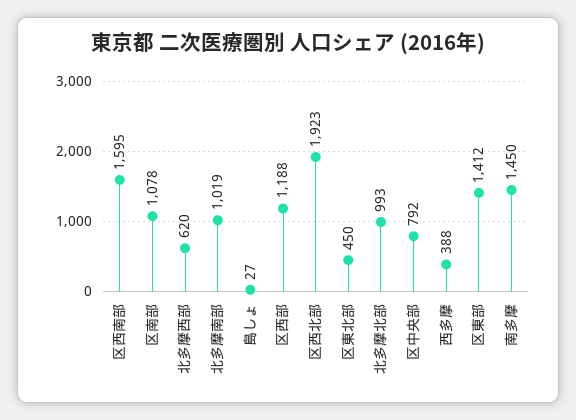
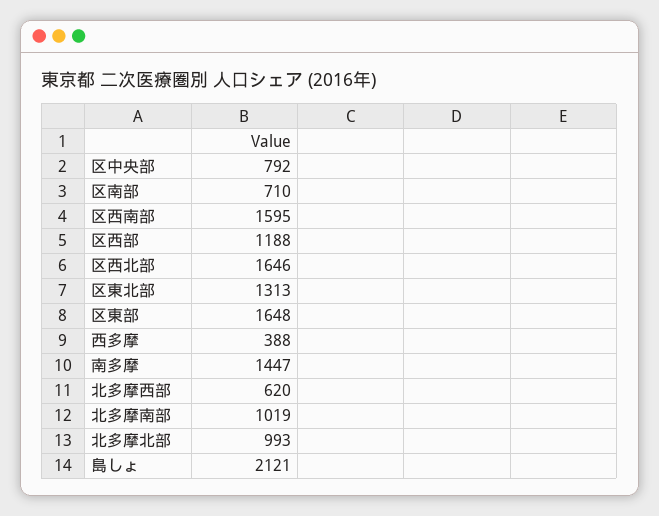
区南部: 1078 -> 710
島しょ: 27 -> 2121
区西北部: 1923 -> 1646
区東北部: 450 -> 1313
区東部: 1412 -> 1648
南多摩: 1450 -> 1447

